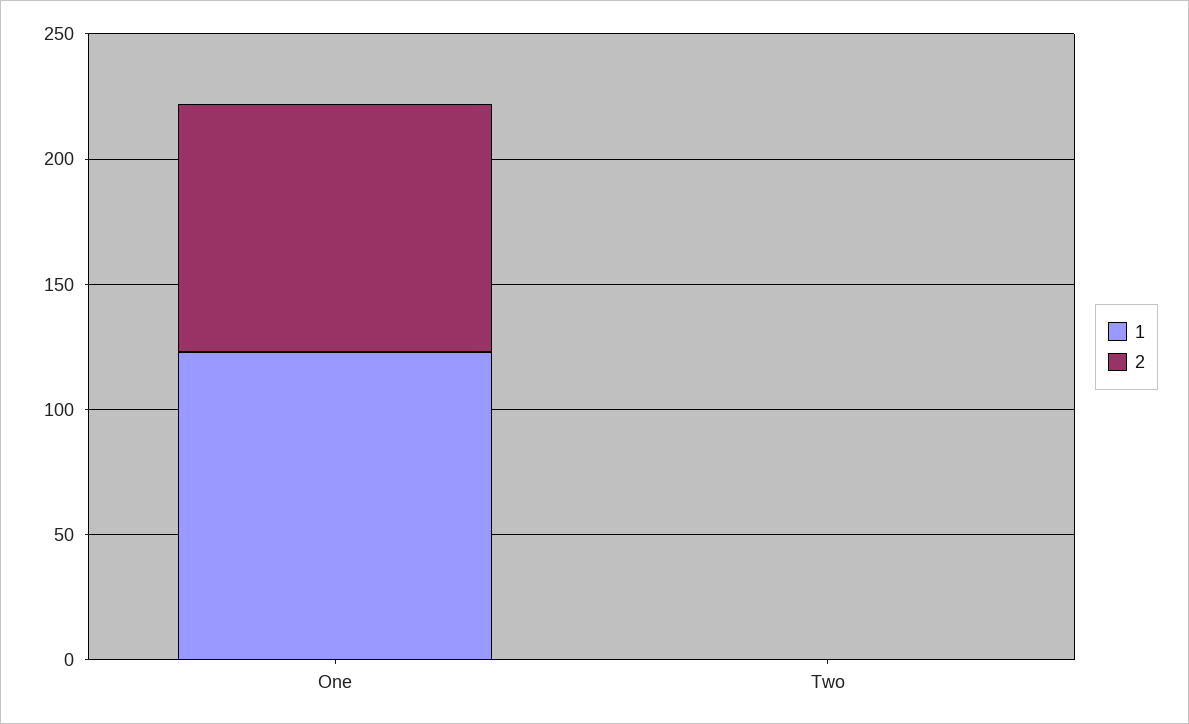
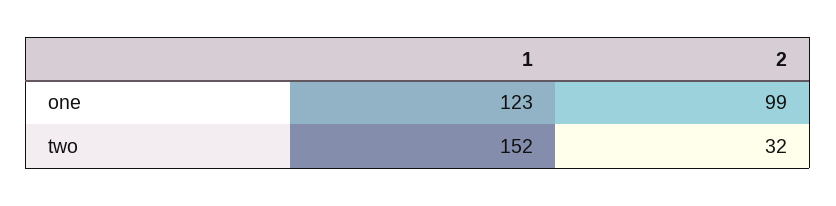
1, Two: 0 -> 152
2, Two: 0 -> 32

